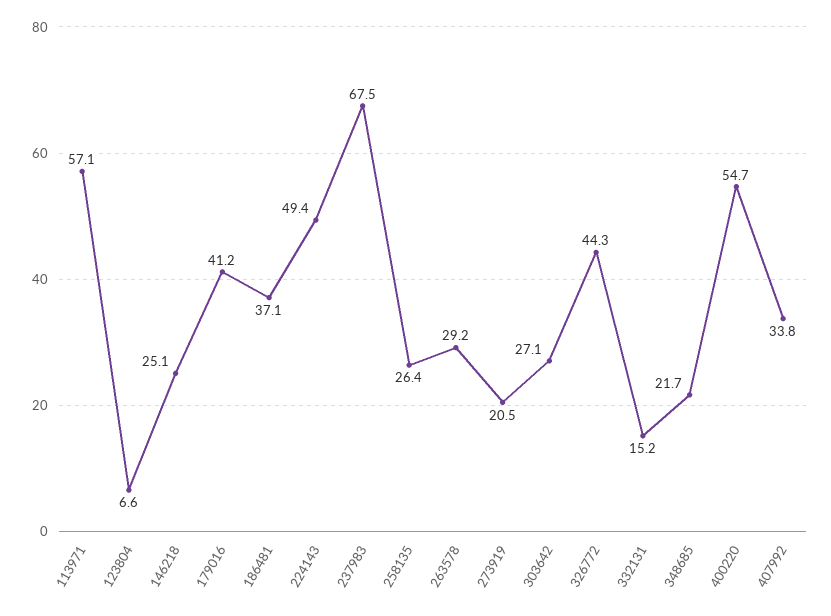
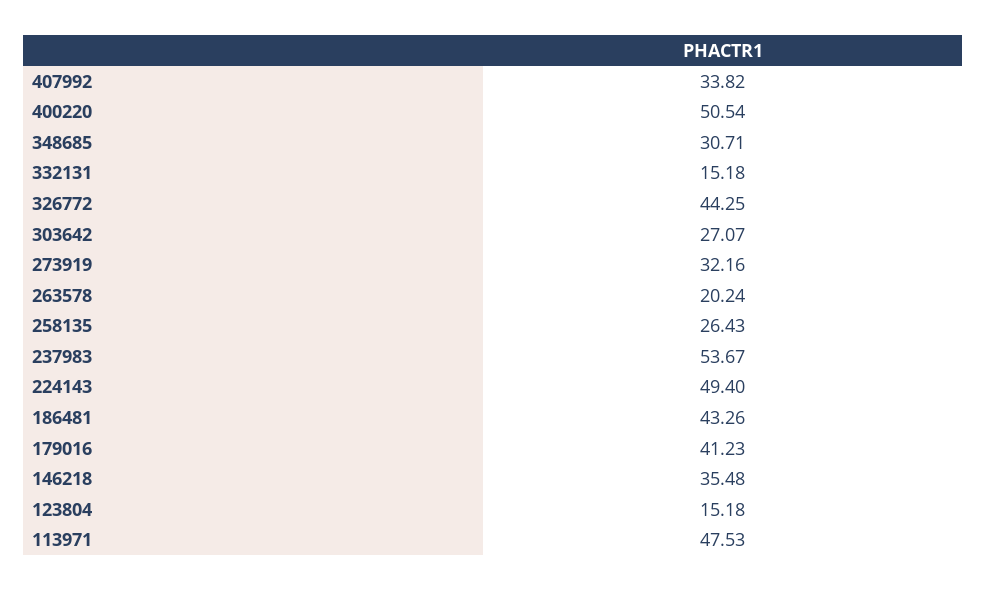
113971: 57.1 -> 47.53
123804: 6.6 -> 15.18
146218: 25.1 -> 35.48
186481: 37.1 -> 43.26
237983: 67.5 -> 53.67
263578: 29.2 -> 20.24
273919: 20.5 -> 32.16
348685: 21.7 -> 30.71
400220: 54.7 -> 50.54

